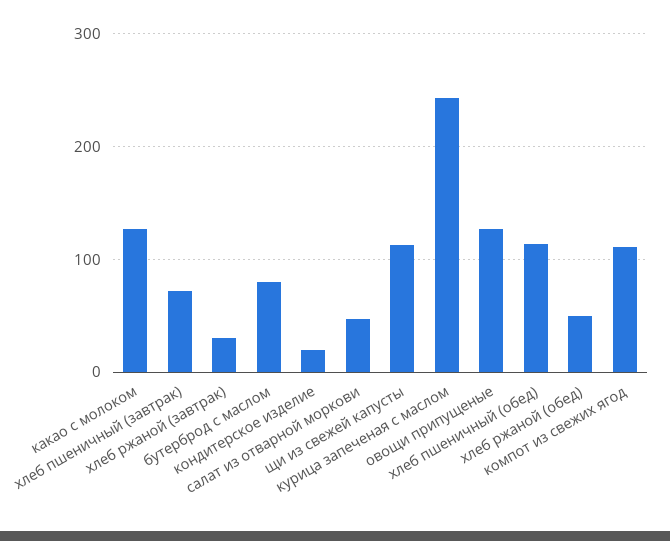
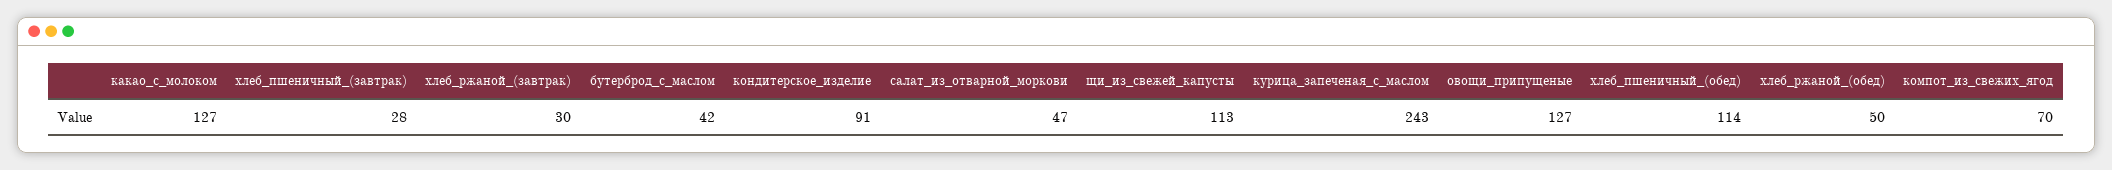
хлеб пшеничный (завтрак): 70 -> 28
бутерброд с маслом: 80 -> 42
кондитерское изделие: 20 -> 91
компот из свежих ягод: 110 -> 70

